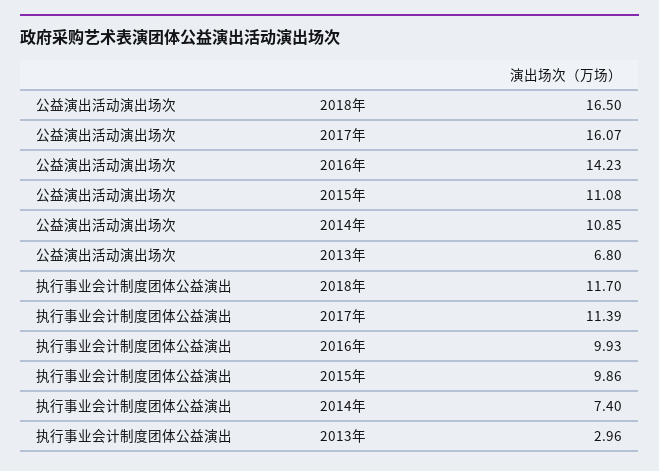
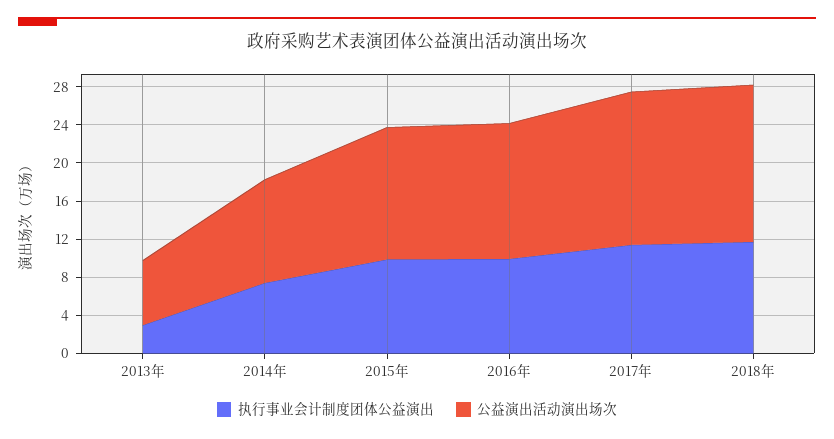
公益演出活动演出场次, 2015年: 11.08 -> 14

